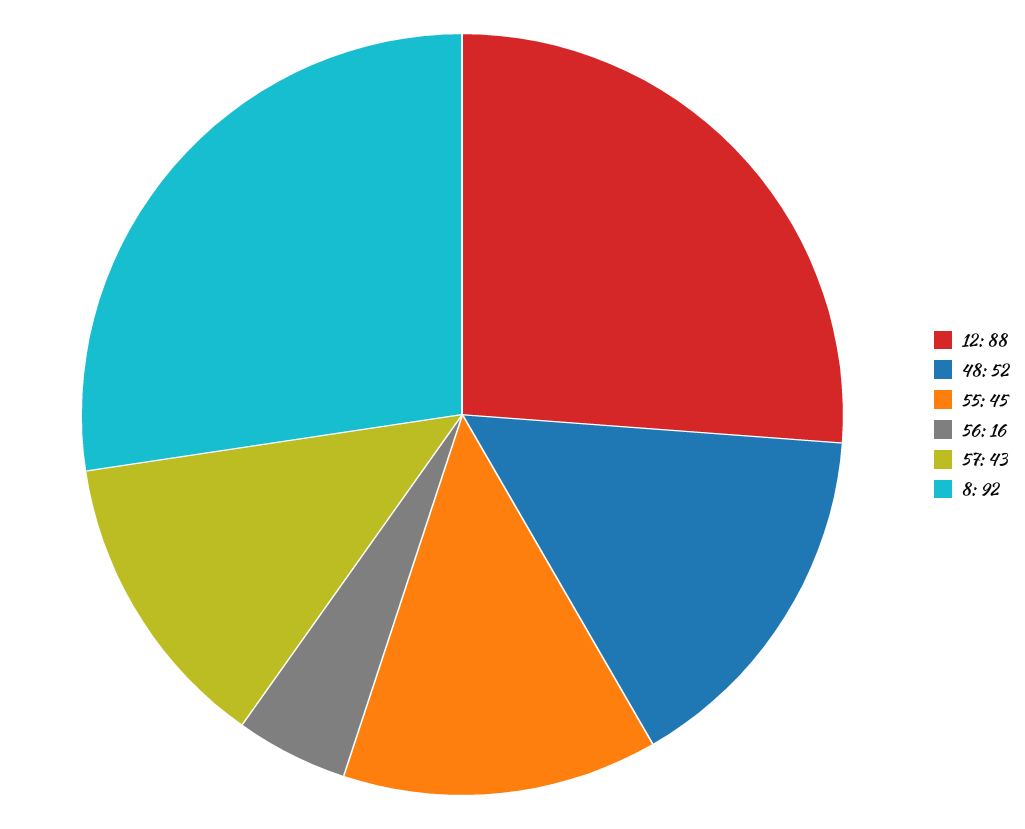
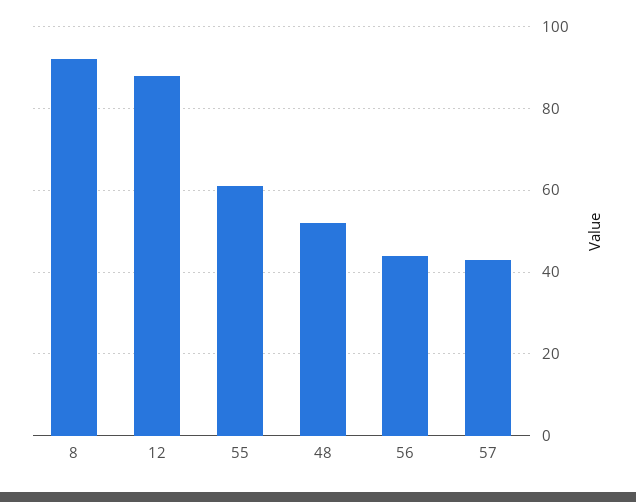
55: 45 -> 60
56: 16 -> 45

